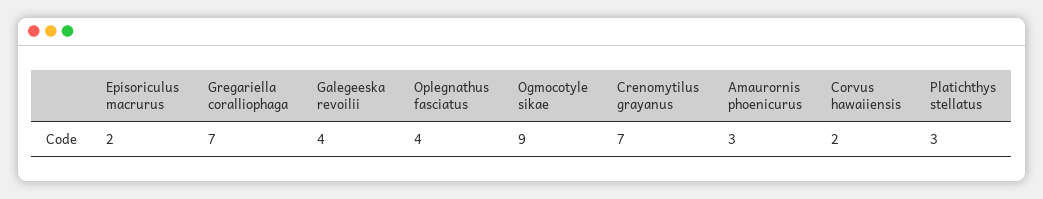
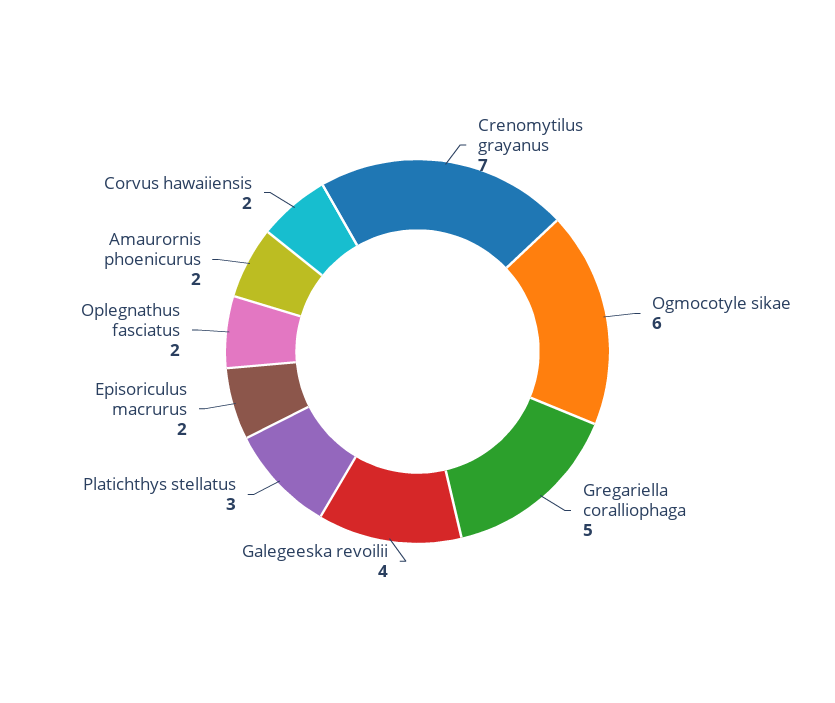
Gregariella coralliophaga: 7 -> 5
Oplegnathus fasciatus: 4 -> 2
Ogmocotyle sikae: 9 -> 6
Amaurornis phoenicurus: 3 -> 2

